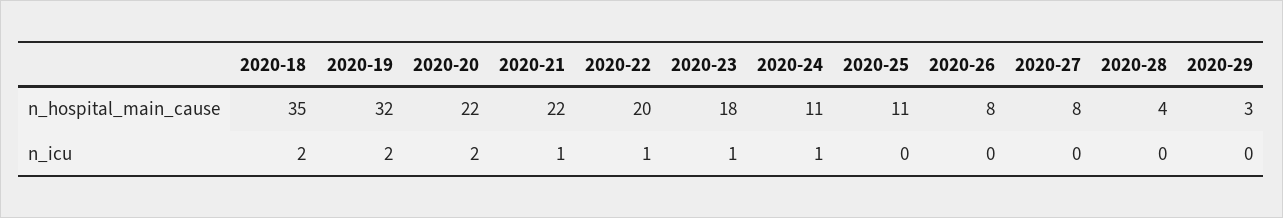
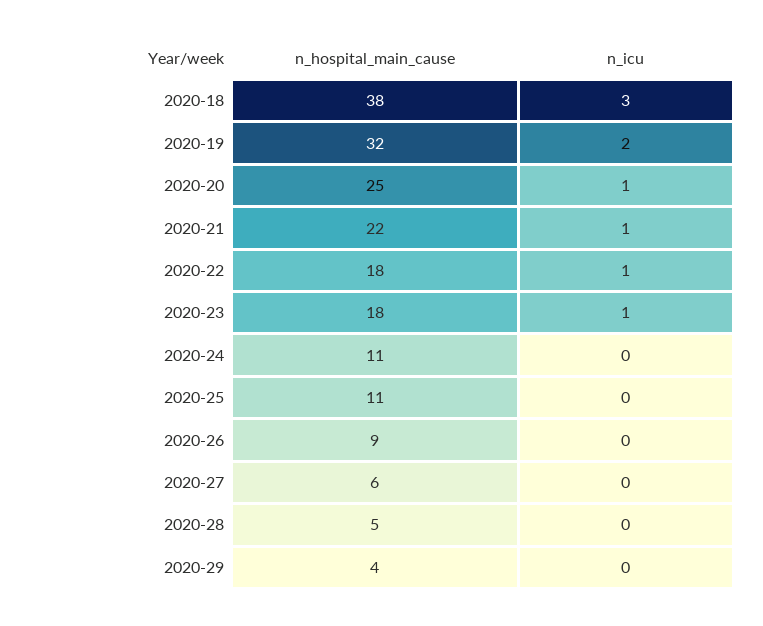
2020-18, n_hospital_main_cause: 35 -> 38
2020-20, n_hospital_main_cause: 22 -> 25
2020-22, n_hospital_main_cause: 20 -> 18
2020-26, n_hospital_main_cause: 8 -> 9
2020-27, n_hospital_main_cause: 8 -> 6
2020-28, n_hospital_main_cause: 4 -> 5
2020-29, n_hospital_main_cause: 3 -> 4
2020-18, n_icu: 2 -> 3
2020-20, n_icu: 2 -> 1
2020-24, n_icu: 1 -> 0

